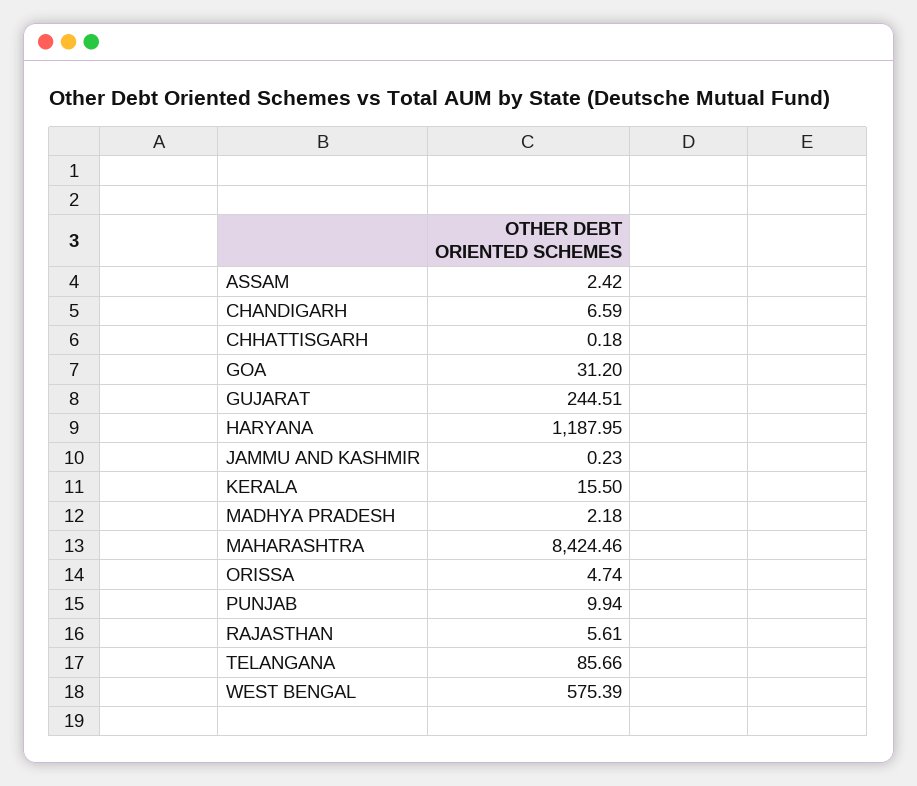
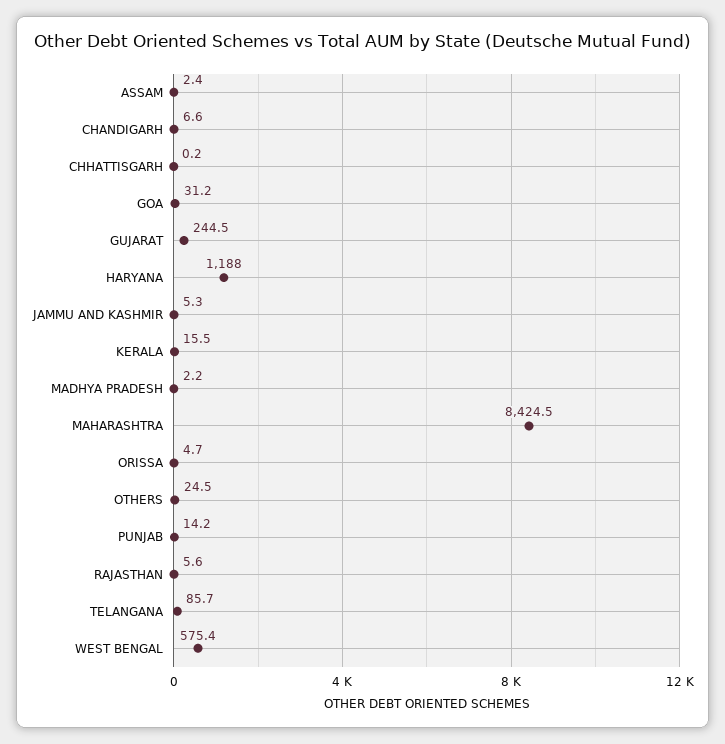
JAMMU AND KASHMIR: 0.23 -> 5.3
PUNJAB: 9.94 -> 14.2
OTHERS: none -> 24.5

